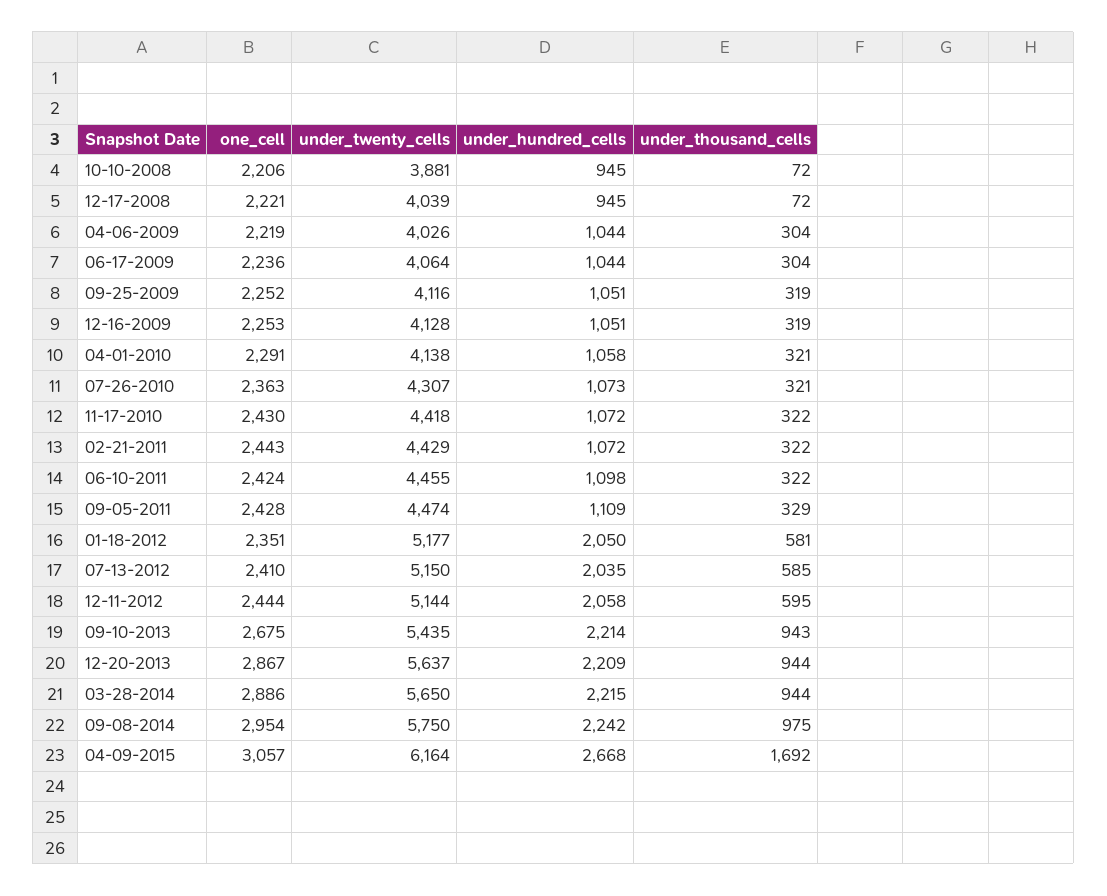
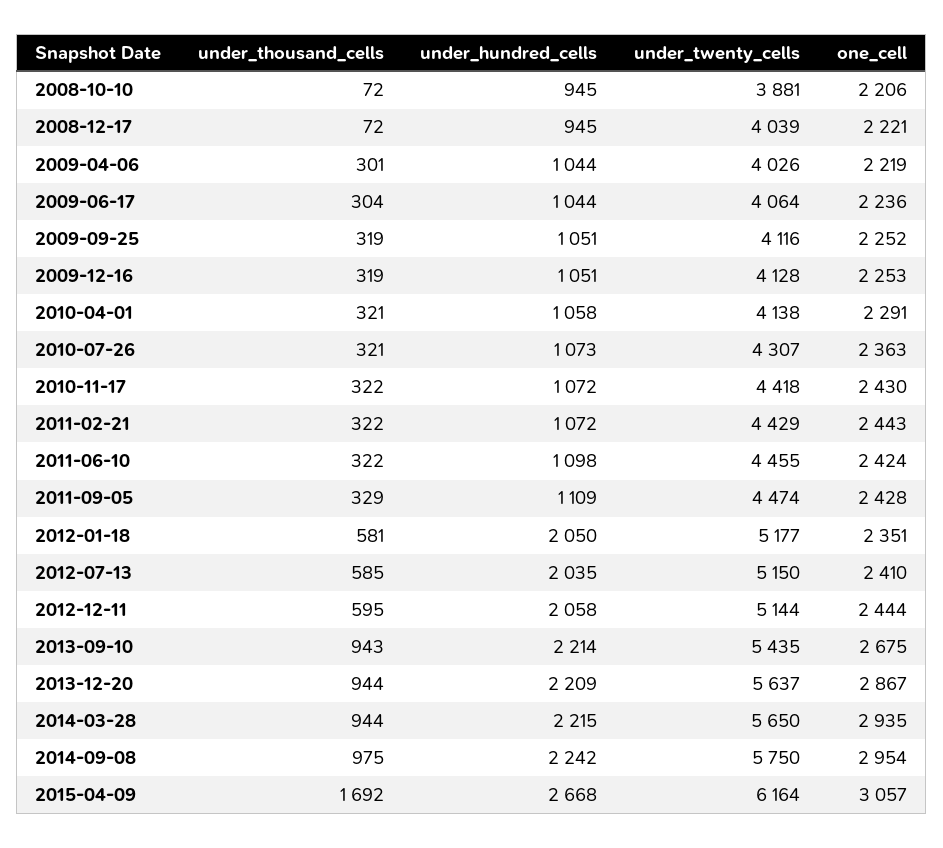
under_thousand_cells, 04-06-2009: 304 -> 301
one_cell, 03-28-2014: 2886 -> 2935

